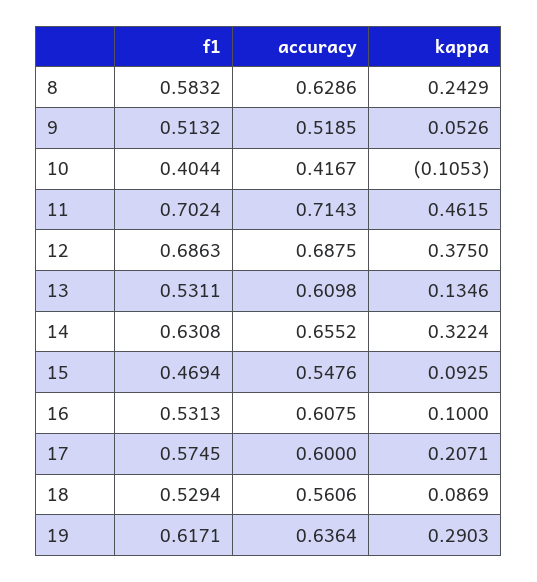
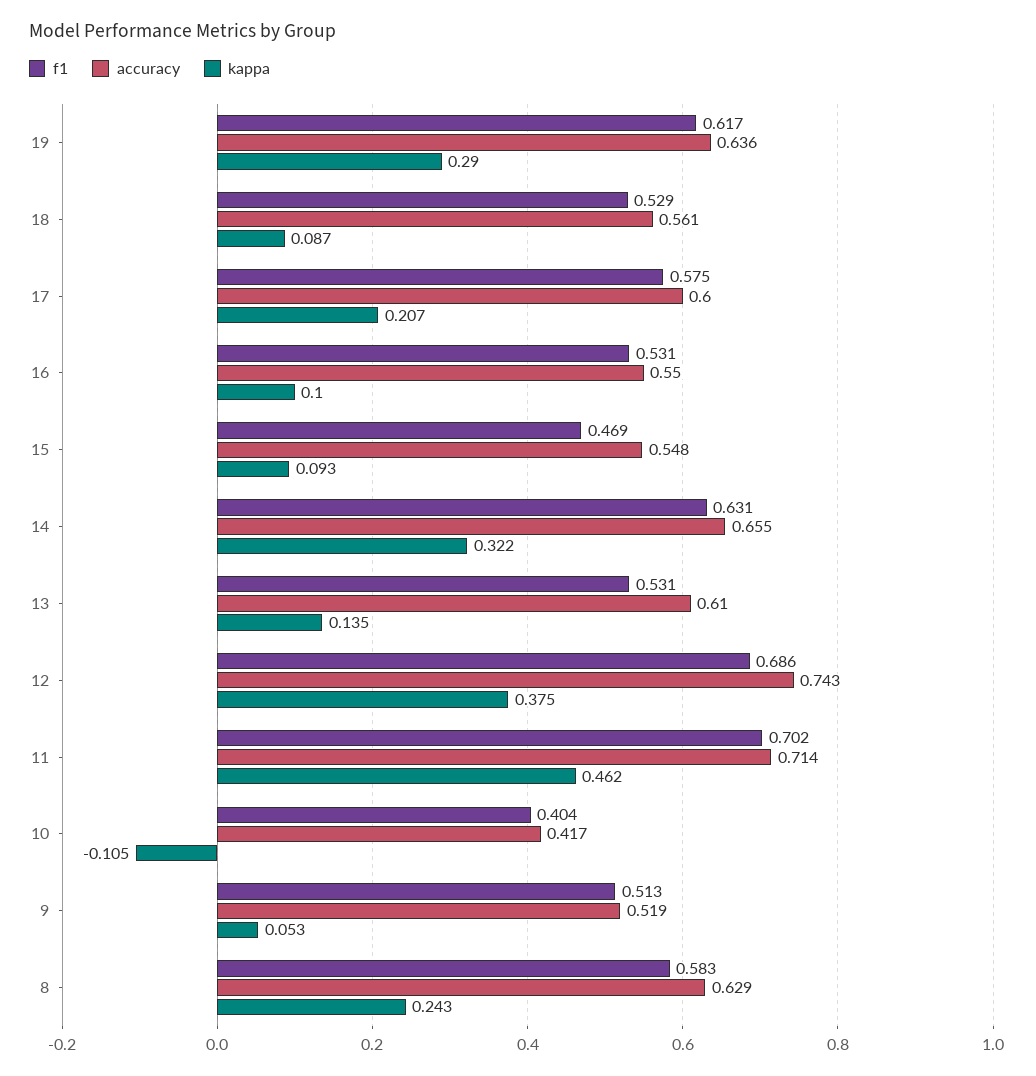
accuracy, 12: 0.6875 -> 0.743
accuracy, 16: 0.6075 -> 0.55

